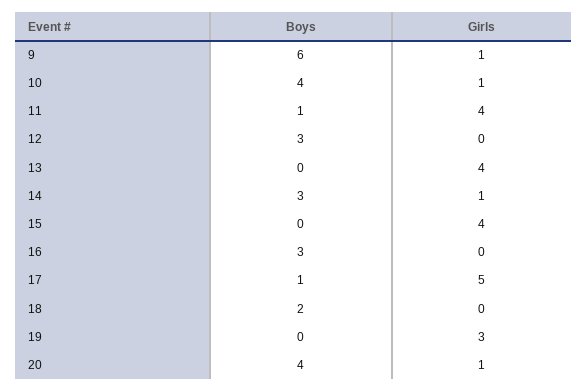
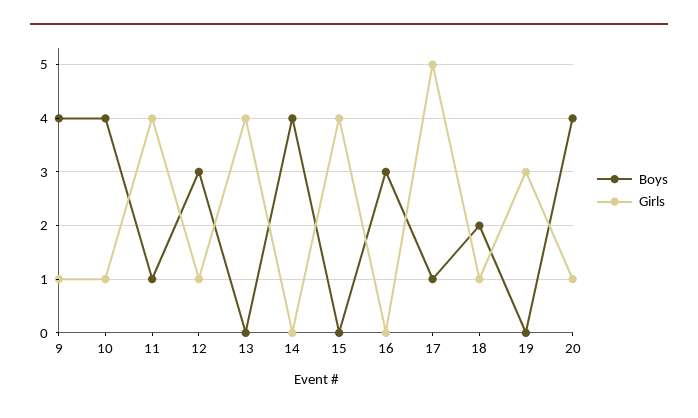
Boys, 9: 6 -> 4
Girls, 12: 0 -> 1
Boys, 14: 3 -> 4
Girls, 14: 1 -> 0
Girls, 18: 0 -> 1

